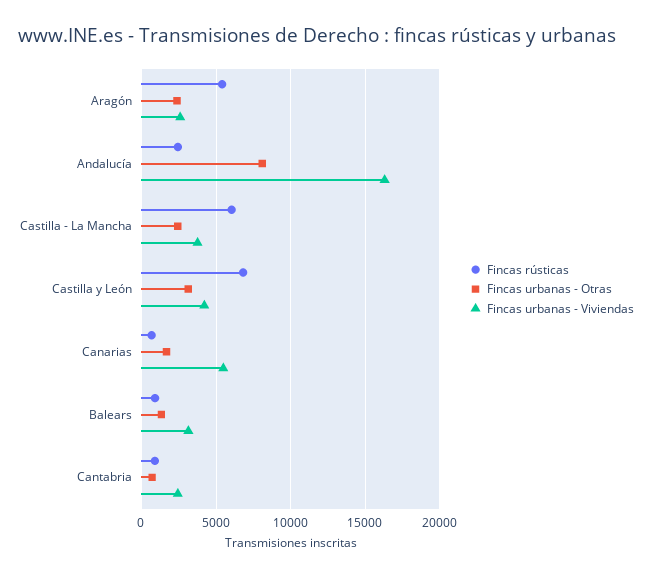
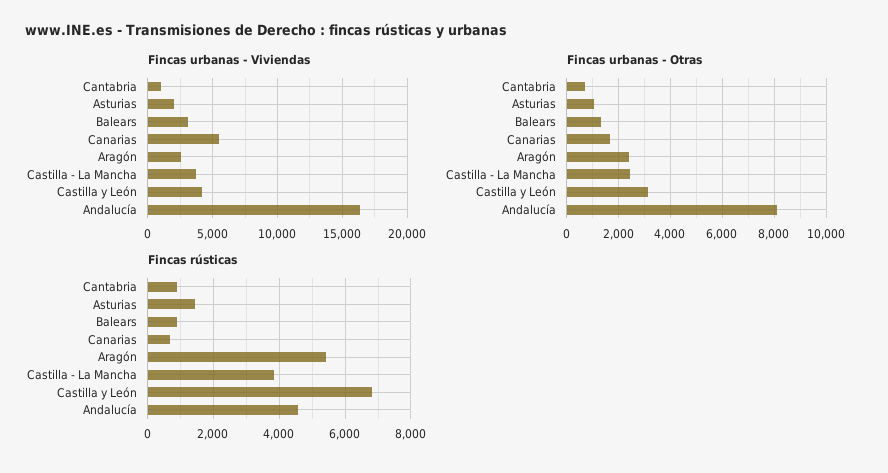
Fincas rústicas, Andalucía: 2500 -> 4600
Fincas rústicas, Castilla - La Mancha: 6000 -> 3800
Fincas urbanas - Viviendas, Cantabria: 2500 -> 1000
Fincas urbanas - Viviendas, Asturias: none -> 2000
Fincas urbanas - Otras, Asturias: none -> 1000
Fincas rústicas, Asturias: none -> 1400

